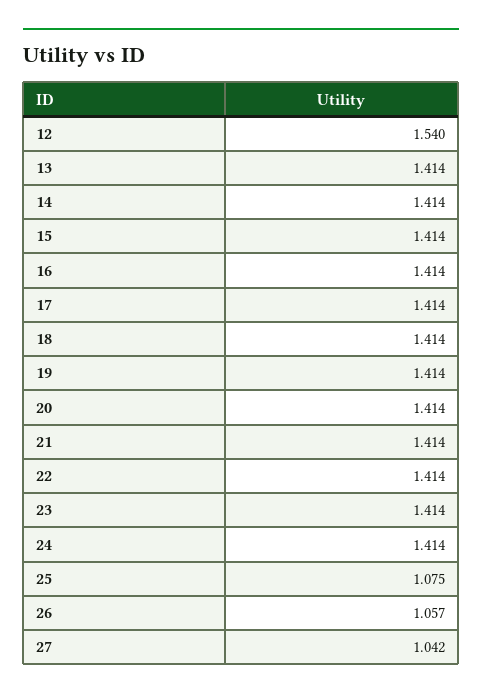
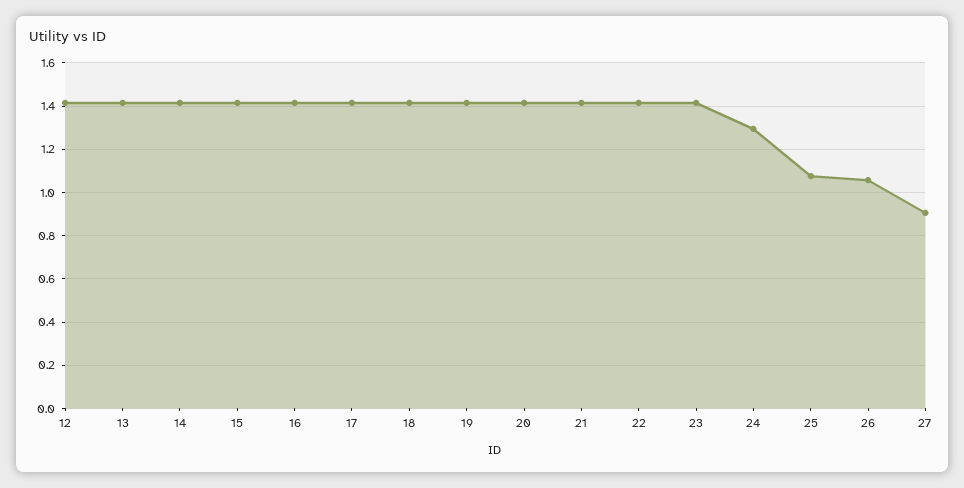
12: 1.54 -> 1.4
24: 1.414 -> 1.3
27: 1.042 -> 0.9

